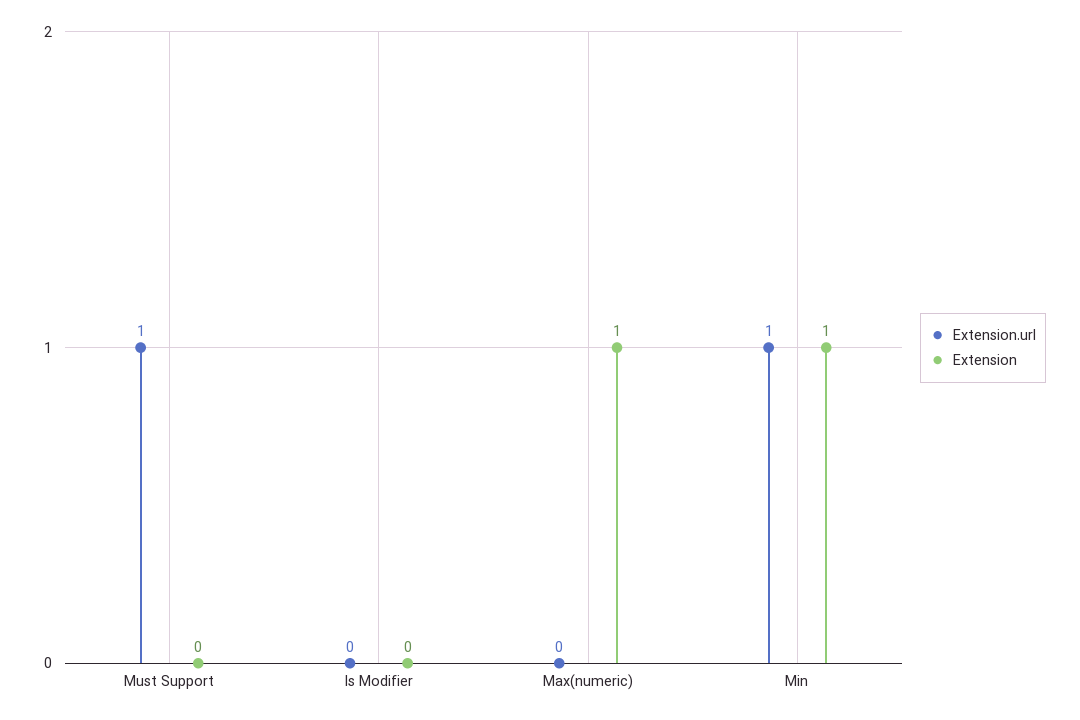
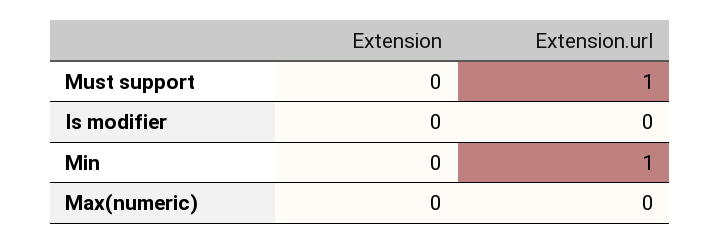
Extension, Max(numeric): 1 -> 0
Extension, Min: 1 -> 0

